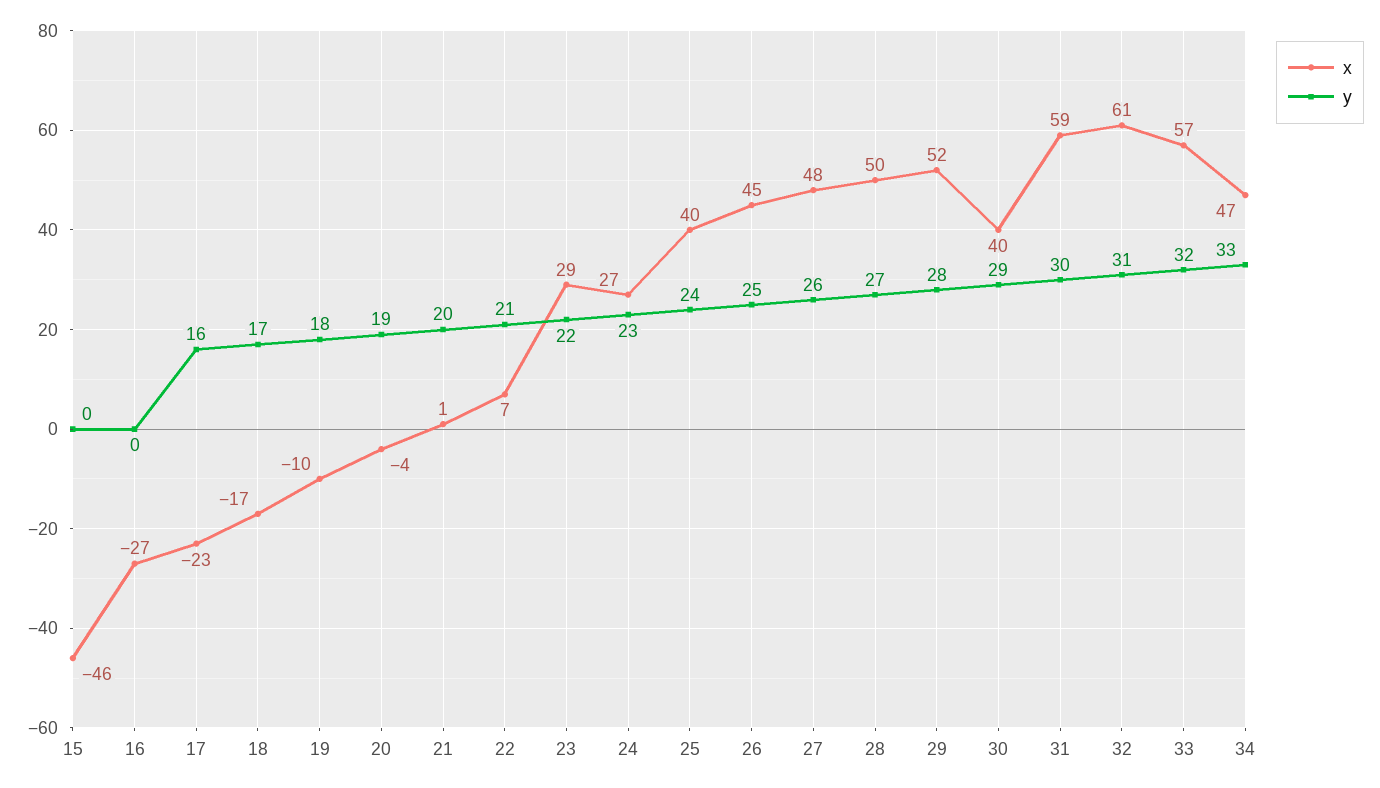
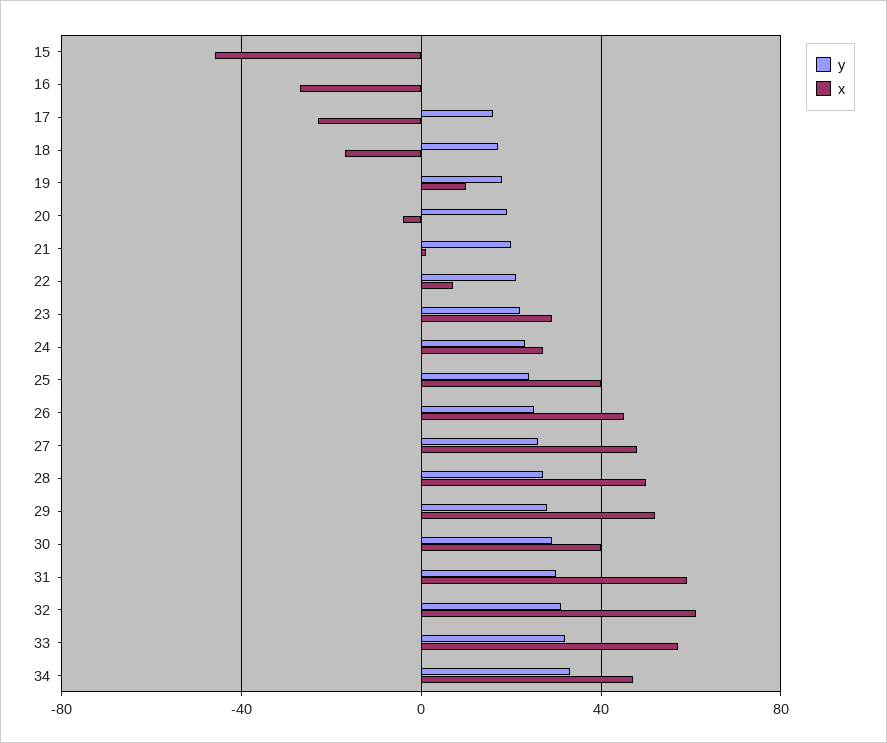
x, 19: -10 -> 10

